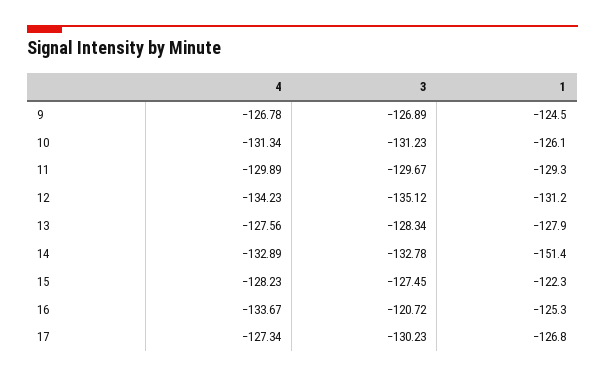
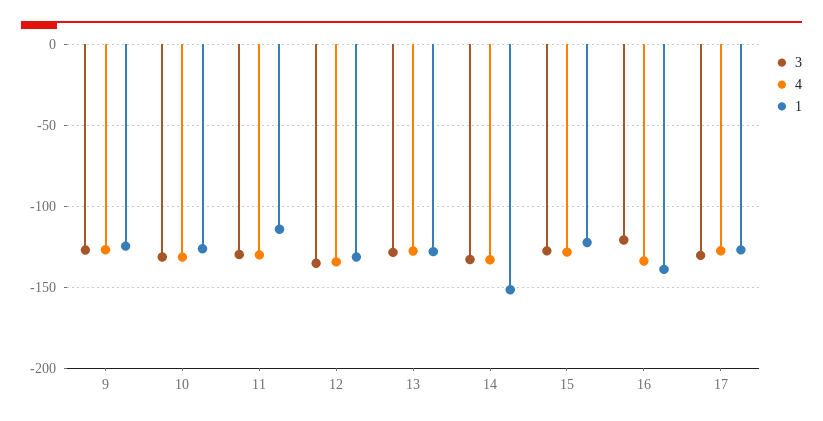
1, 11: -129.3 -> -115
1, 16: -125.3 -> -140

